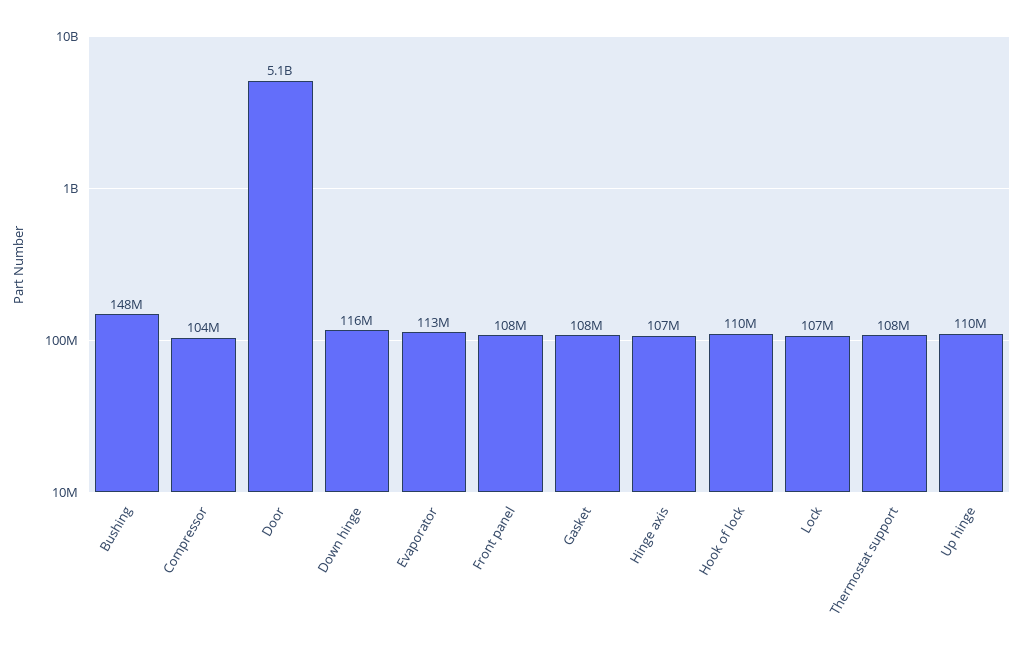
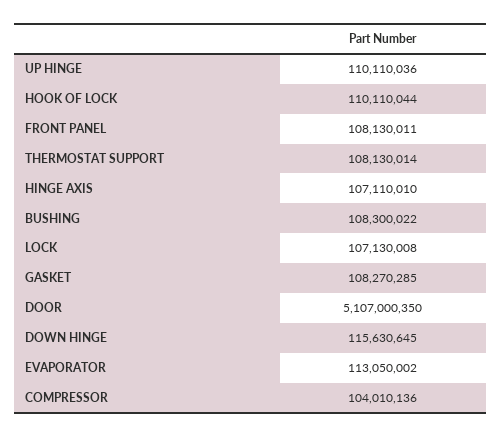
Bushing: 148000000 -> 108300022

